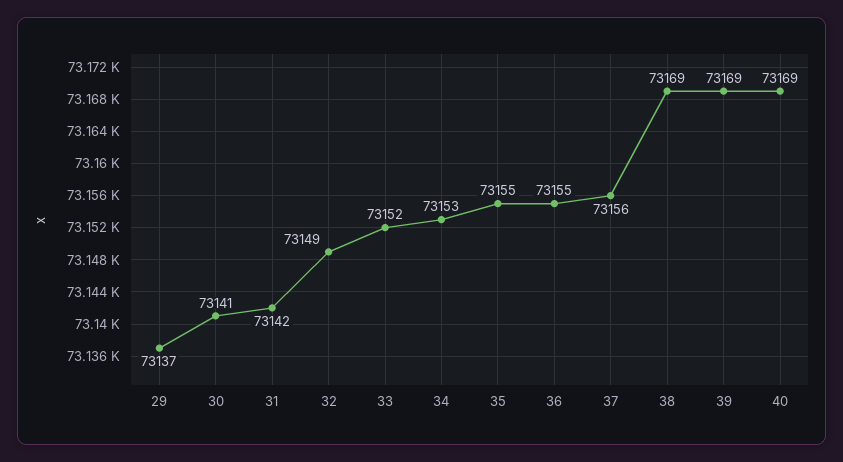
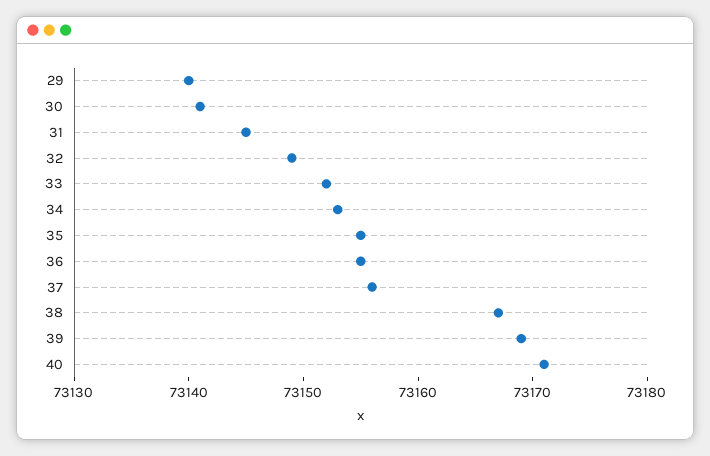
29: 73137 -> 73140
31: 73142 -> 73145
38: 73169 -> 73167
40: 73169 -> 73171

